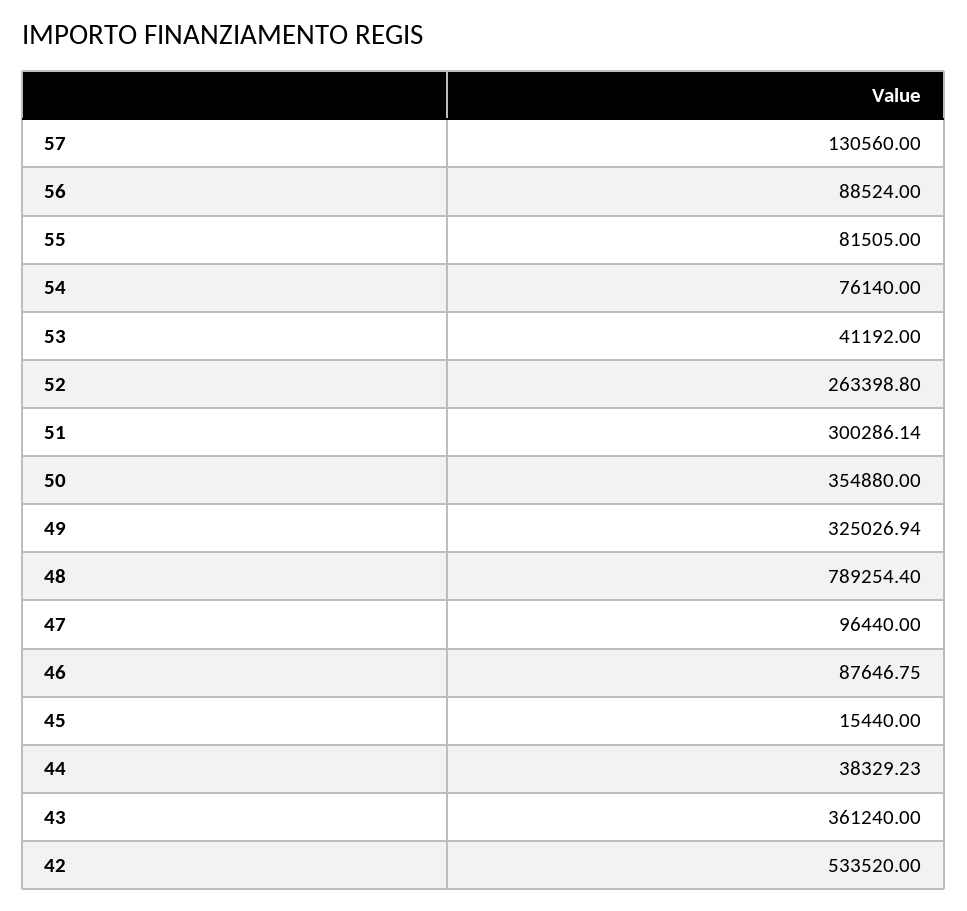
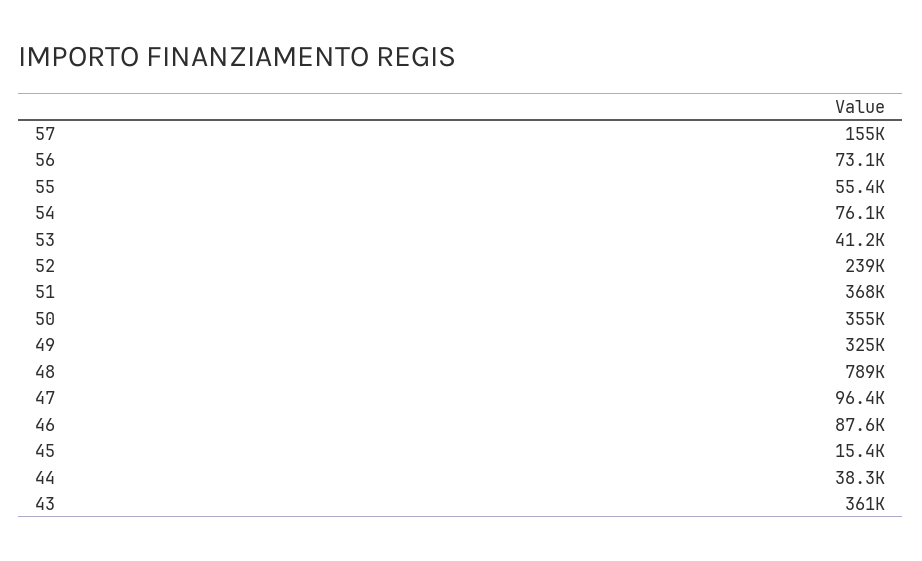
57: 130560 -> 155000
56: 88524 -> 73100
55: 81505 -> 55400
52: 263398.8 -> 239000
51: 300286.14 -> 368000
42: 533520 -> none

